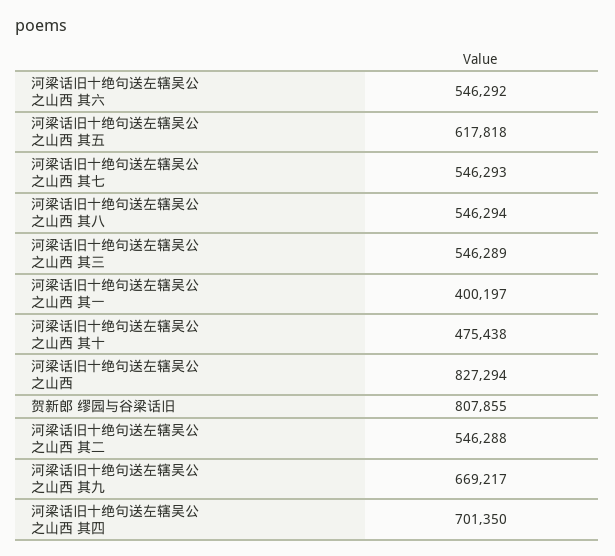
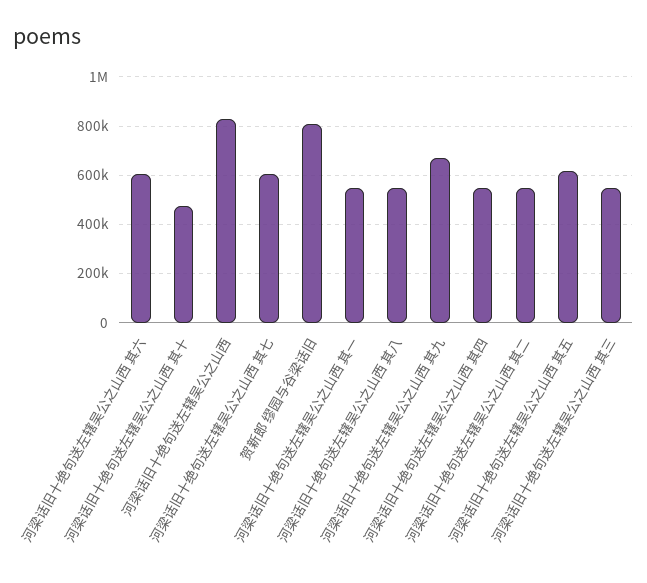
河梁话旧十绝句送左辖吴公之山西 其六: 546292 -> 600000
河梁话旧十绝句送左辖吴公之山西 其七: 546293 -> 600000
河梁话旧十绝句送左辖吴公之山西 其一: 400197 -> 550000
河梁话旧十绝句送左辖吴公之山西 其四: 701350 -> 550000

